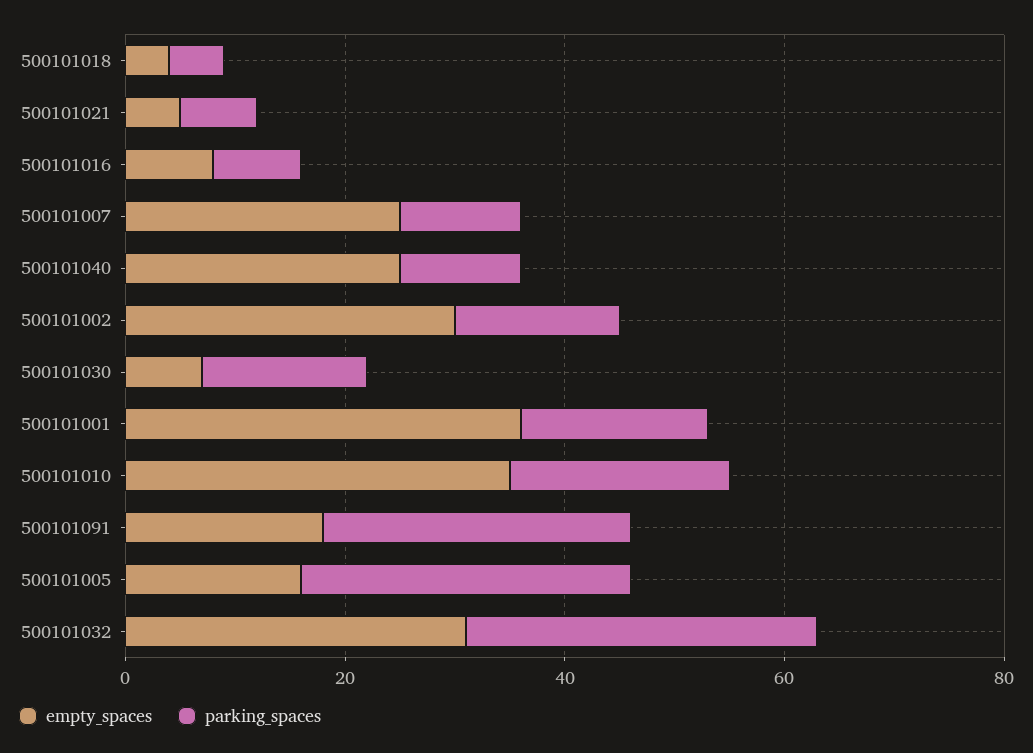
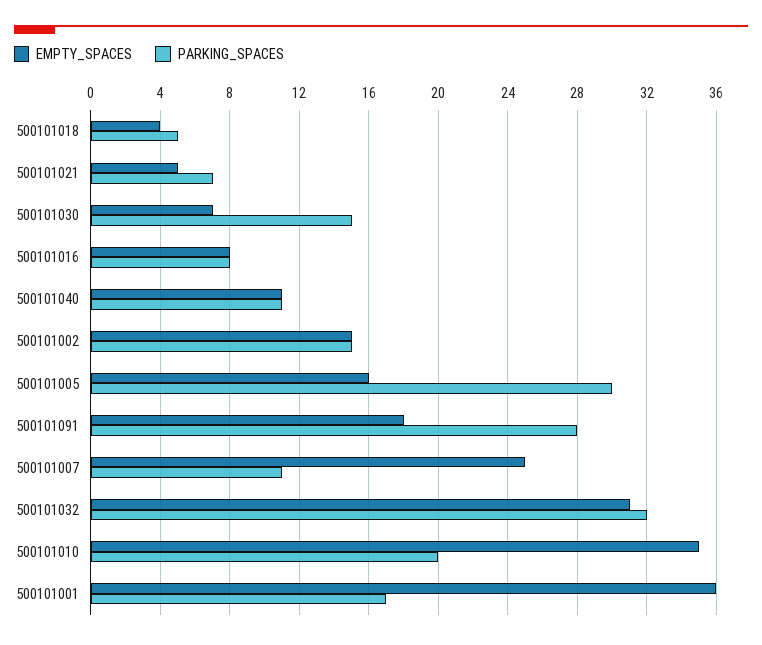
empty_spaces, 500101040: 25 -> 11
empty_spaces, 500101002: 30 -> 15

